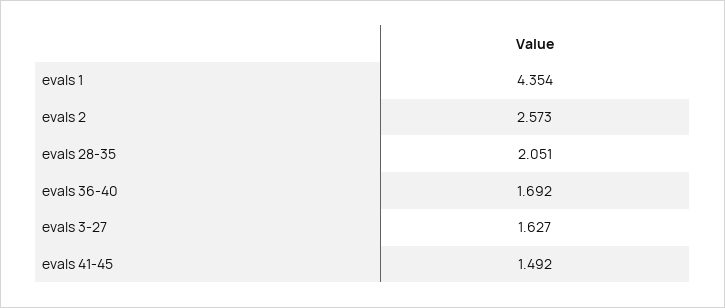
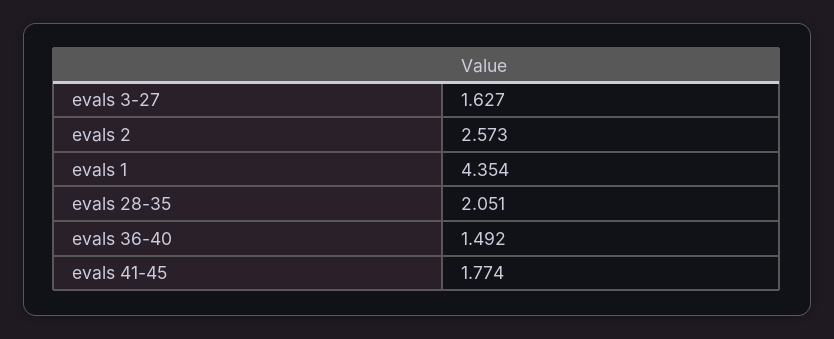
evals 36-40: 1.692 -> 1.492
evals 41-45: 1.492 -> 1.774

